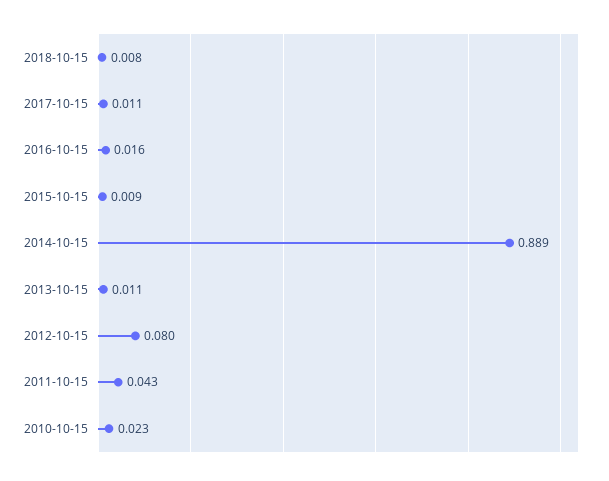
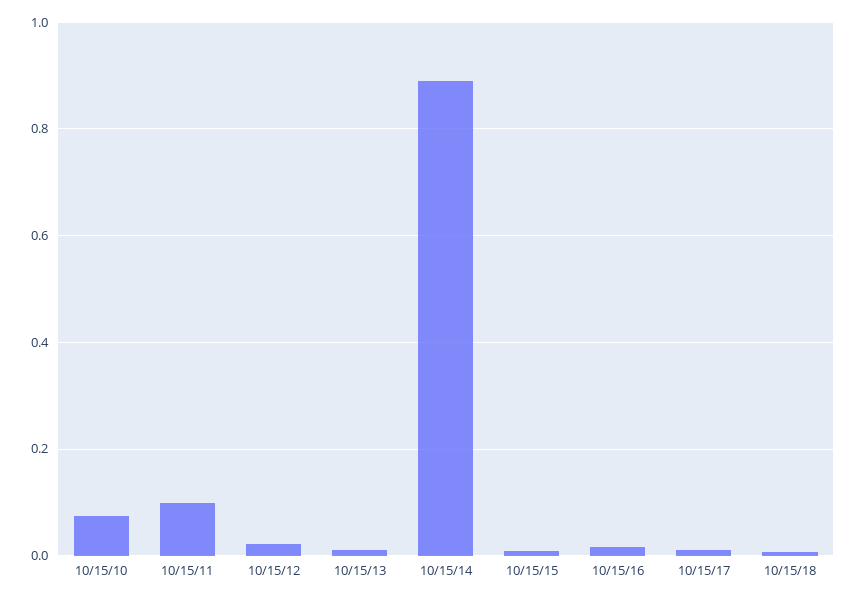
2012-10-15: 0.08 -> 0.02
2011-10-15: 0.043 -> 0.1
2010-10-15: 0.023 -> 0.08

